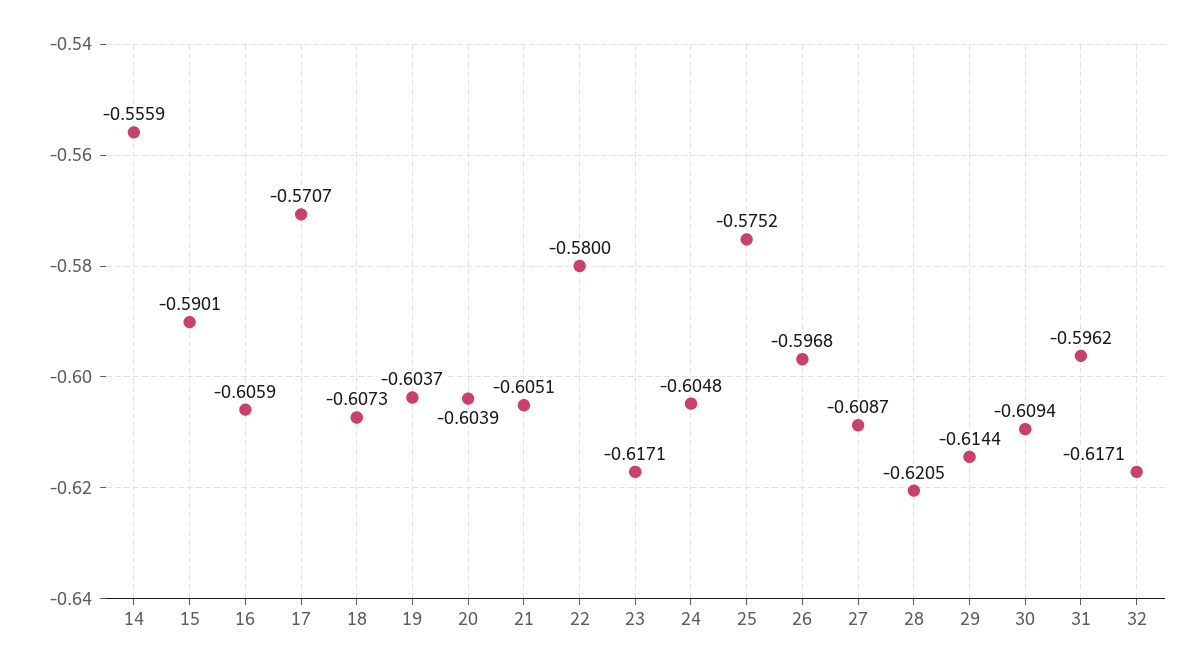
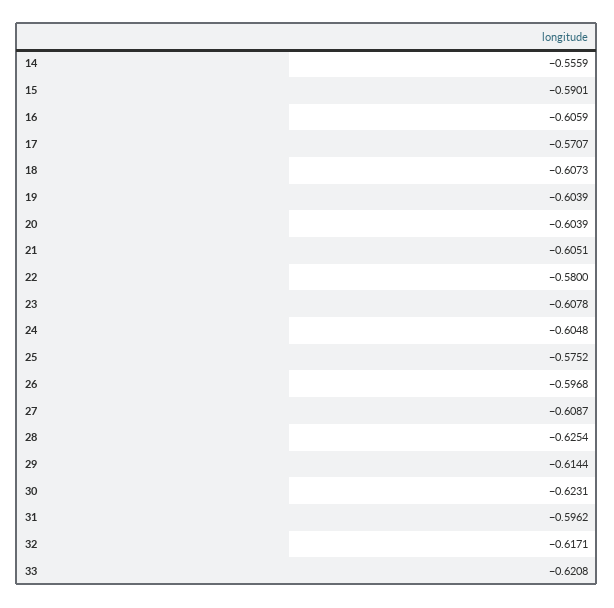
19: -0.6037 -> -0.6039
23: -0.6171 -> -0.6078
28: -0.6205 -> -0.6254
30: -0.6094 -> -0.6231
33: none -> -0.6208

